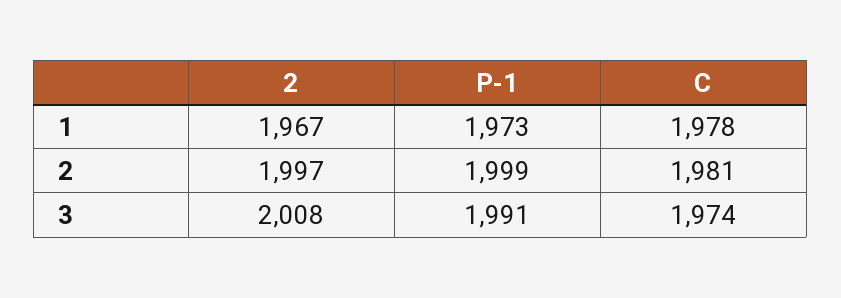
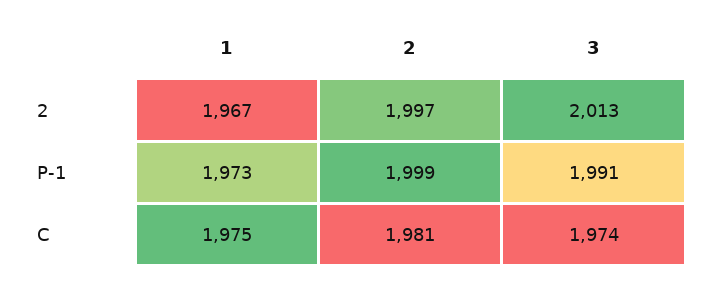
С, 1: 1978 -> 1975
2, 3: 2008 -> 2013

